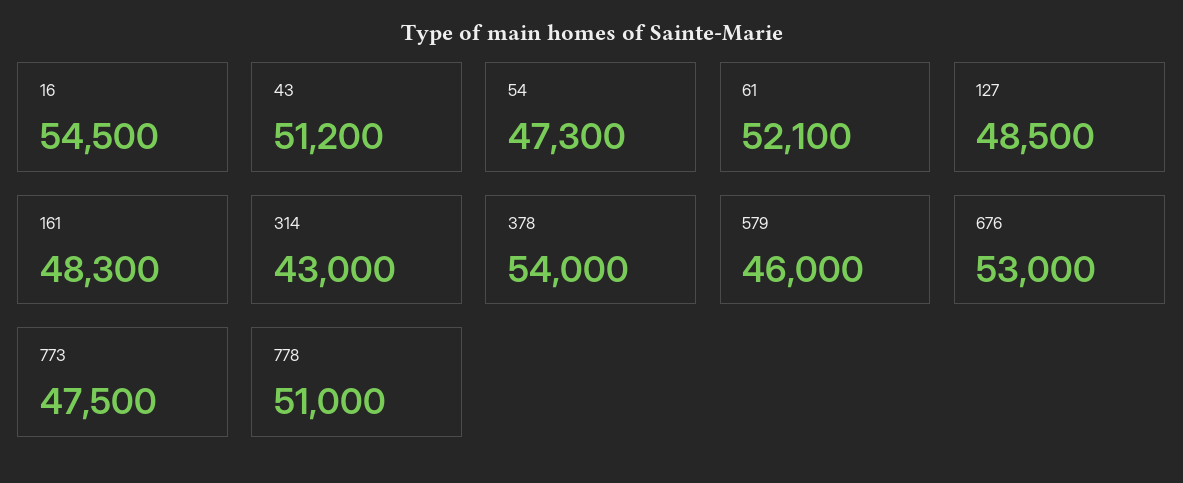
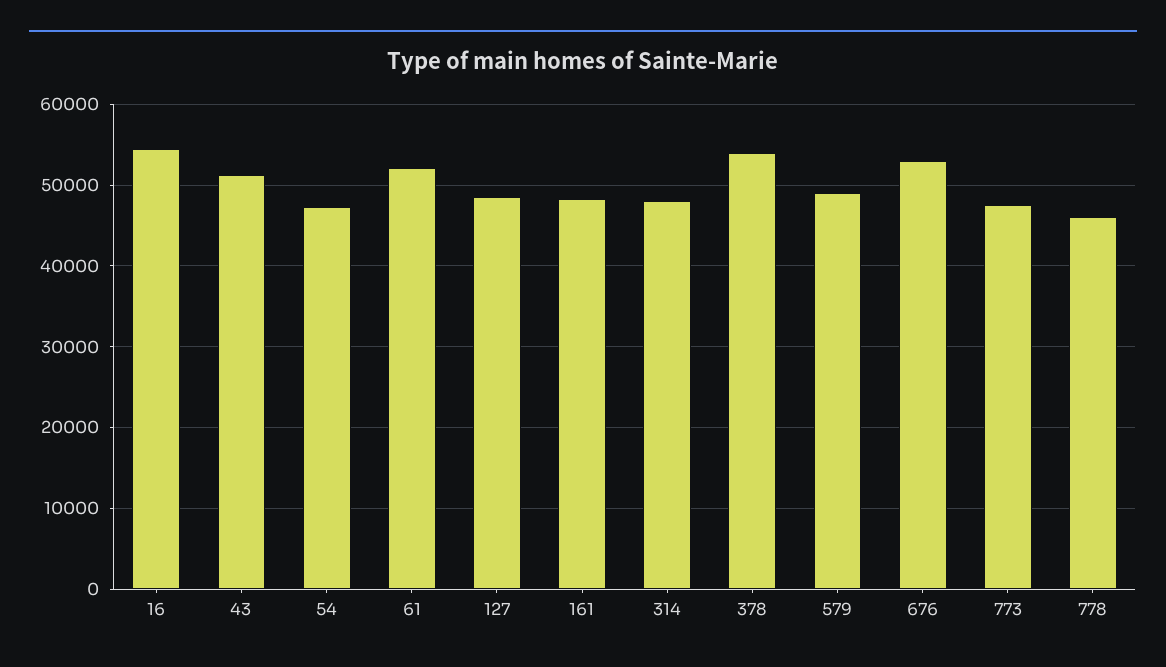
314: 43000 -> 48000
579: 46000 -> 49000
778: 51000 -> 46000

